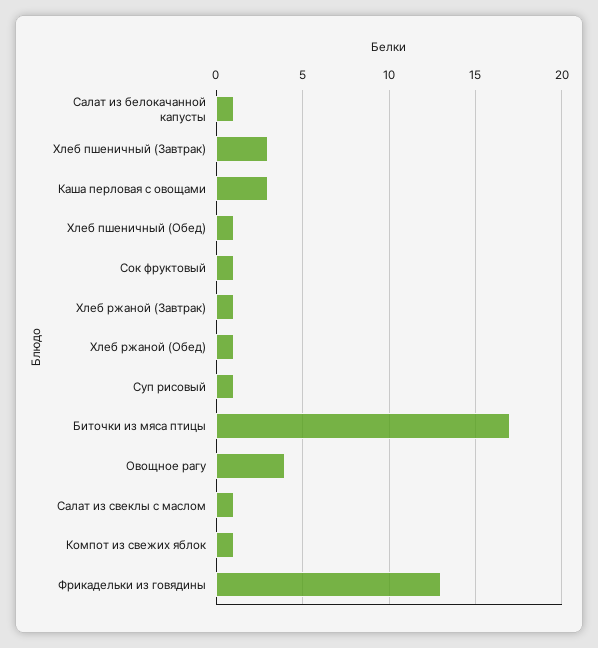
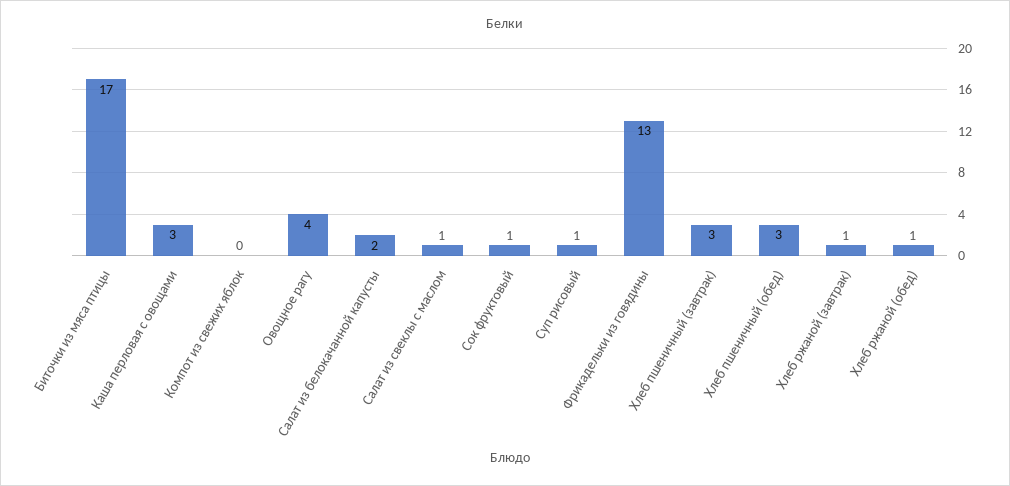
Салат из белокачанной капусты: 1 -> 2
Хлеб пшеничный (Обед): 1 -> 3
Компот из свежих яблок: 1 -> 0

